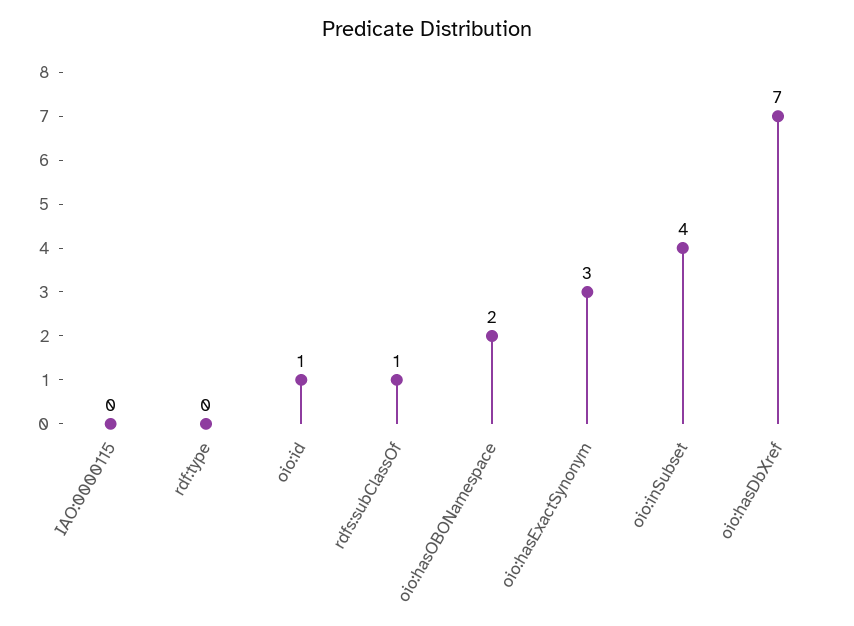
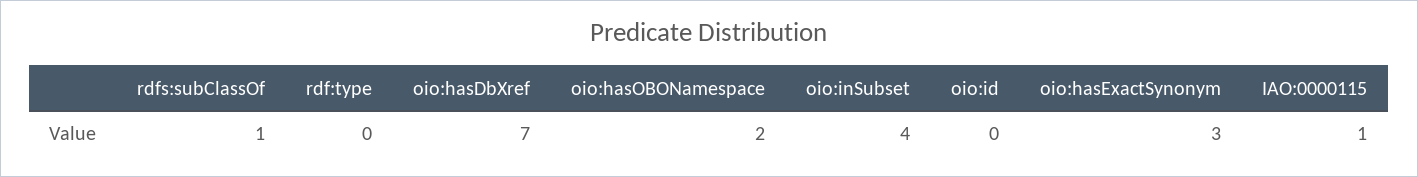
IAO:0000115: 0 -> 1
oio:id: 1 -> 0

